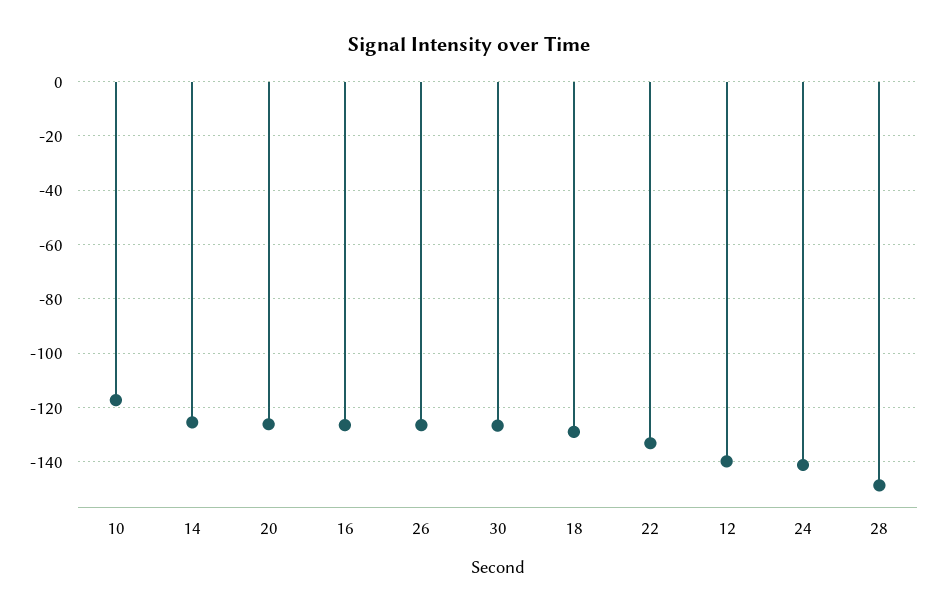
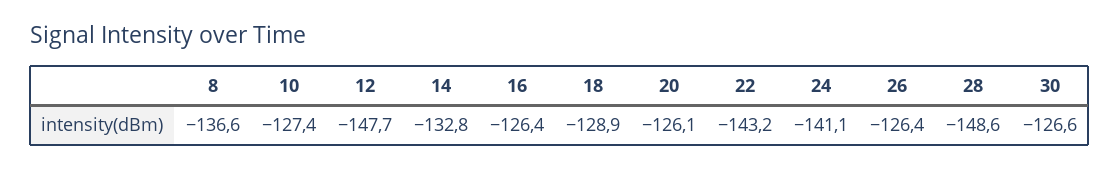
10: -117.5 -> -127.4
14: -125 -> -132.8
22: -132.5 -> -143.2
12: -140 -> -147.7
8: none -> -136.6

